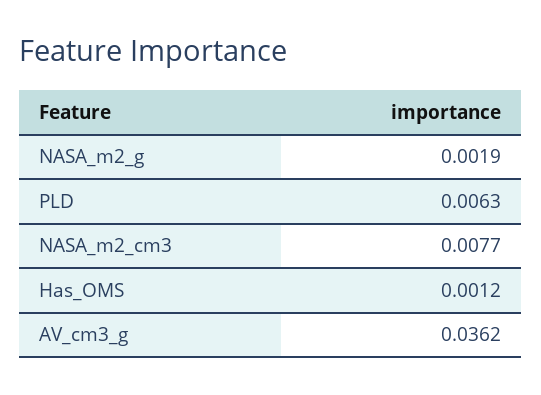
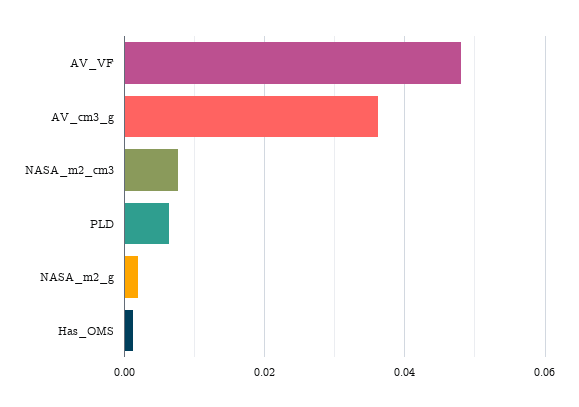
AV_VF: none -> 0.048

